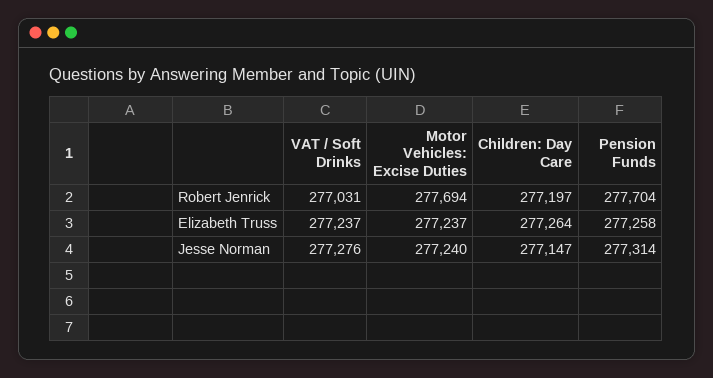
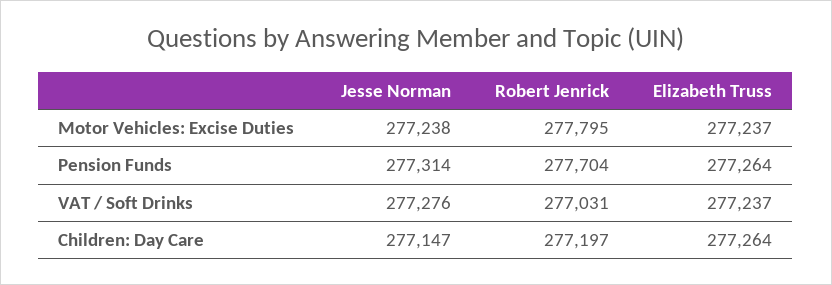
Motor Vehicles: Excise Duties, Robert Jenrick: 277694 -> 277795
Pension Funds, Elizabeth Truss: 277258 -> 277264
Motor Vehicles: Excise Duties, Jesse Norman: 277240 -> 277238

